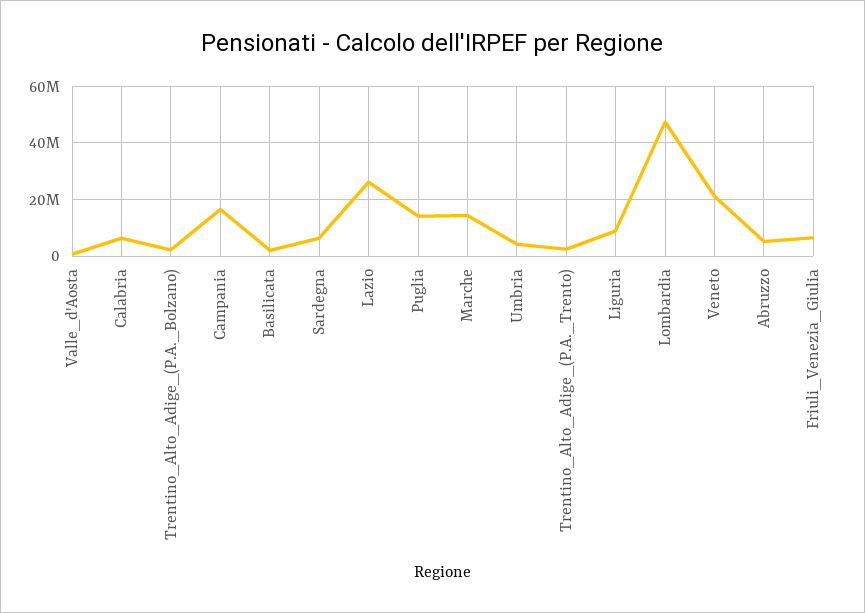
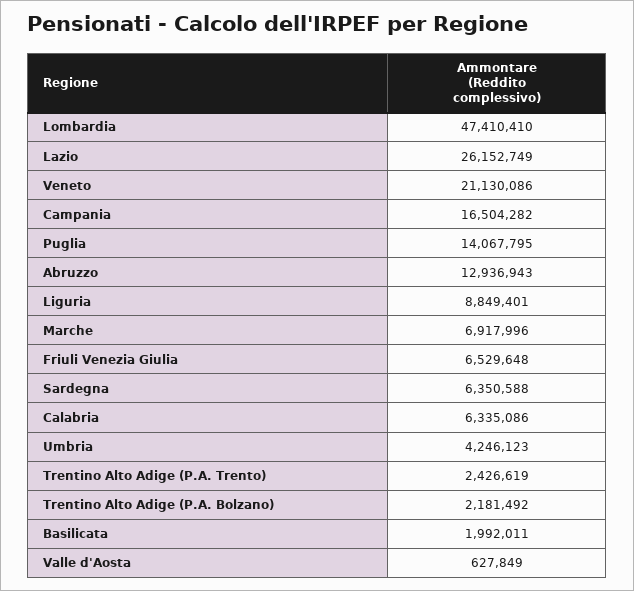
Marche: 15000000 -> 6917996
Abruzzo: 5000000 -> 12936943

